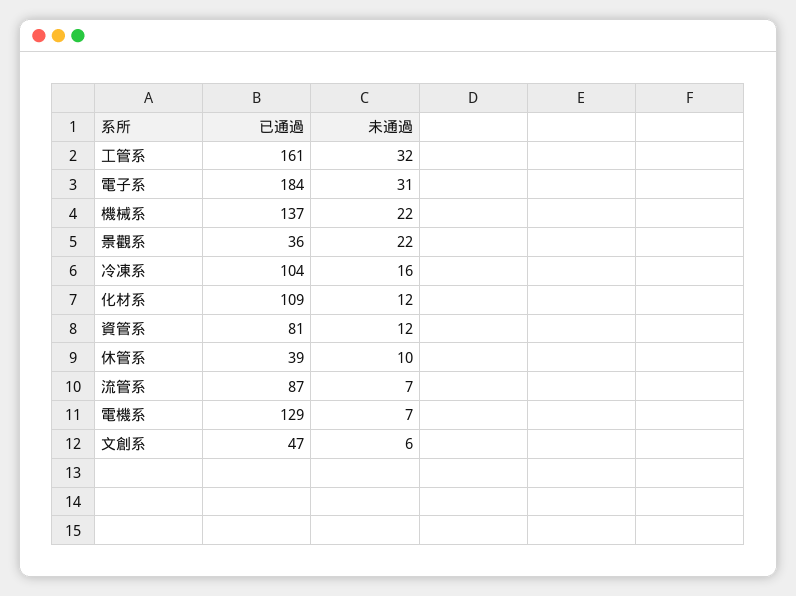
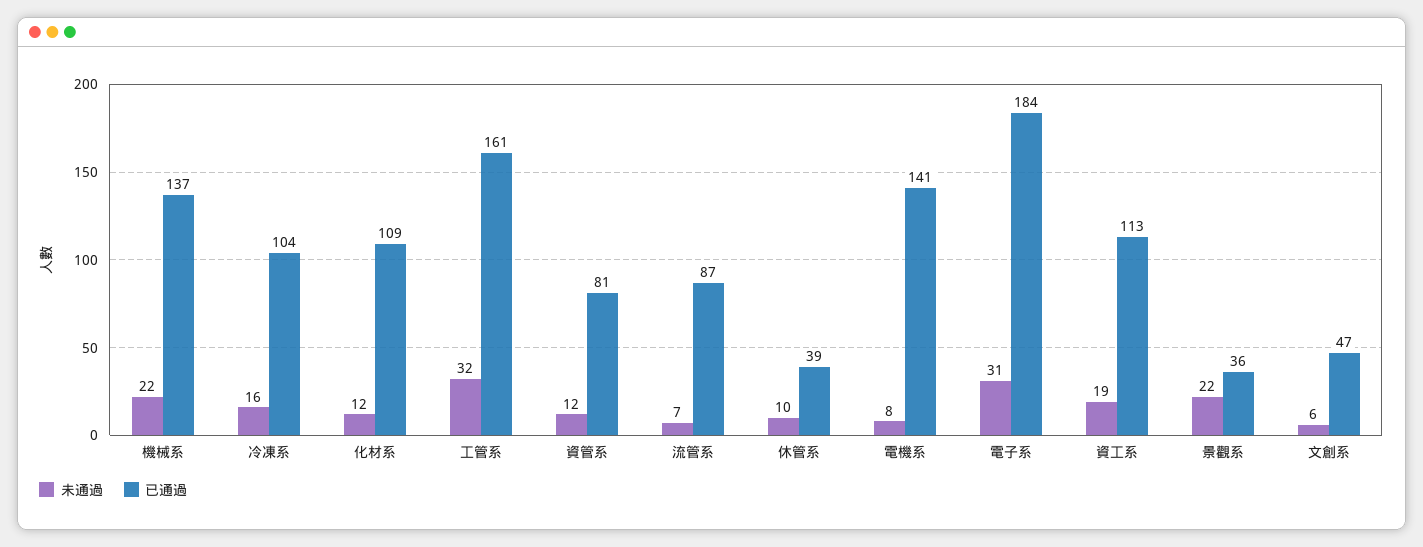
已通過, 電機系: 129 -> 141
未通過, 電機系: 7 -> 8
未通過, 資工系: none -> 19
已通過, 資工系: none -> 113

